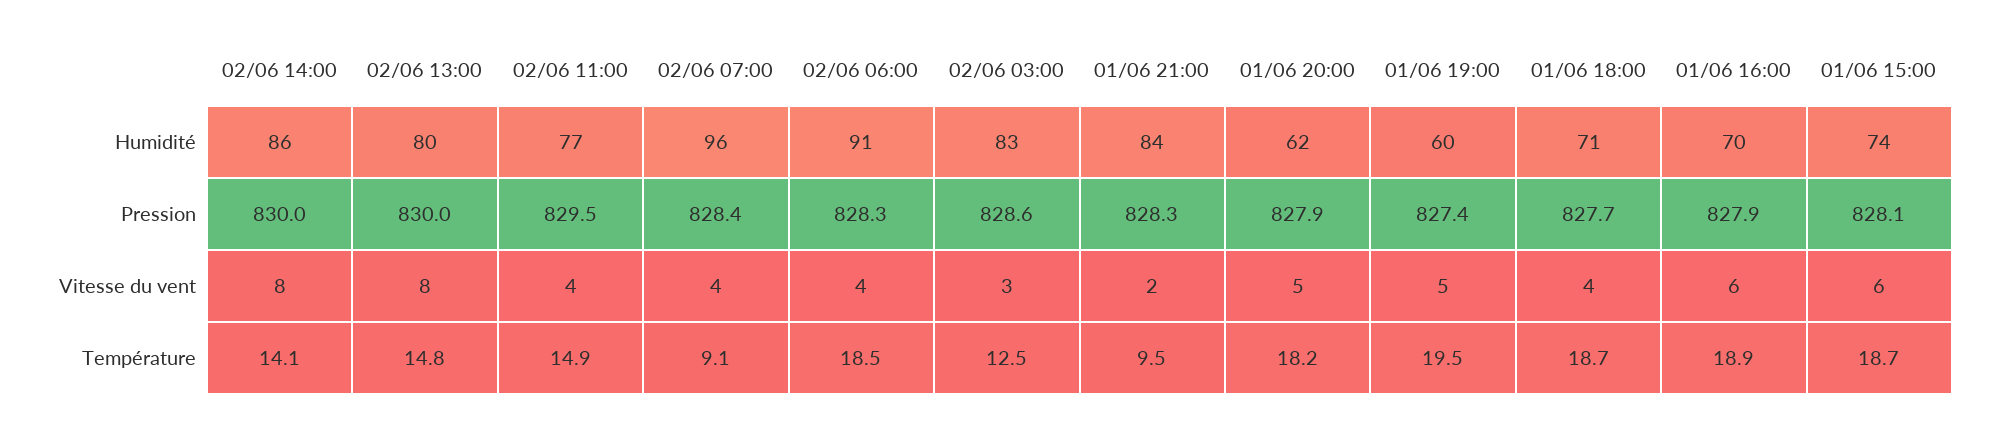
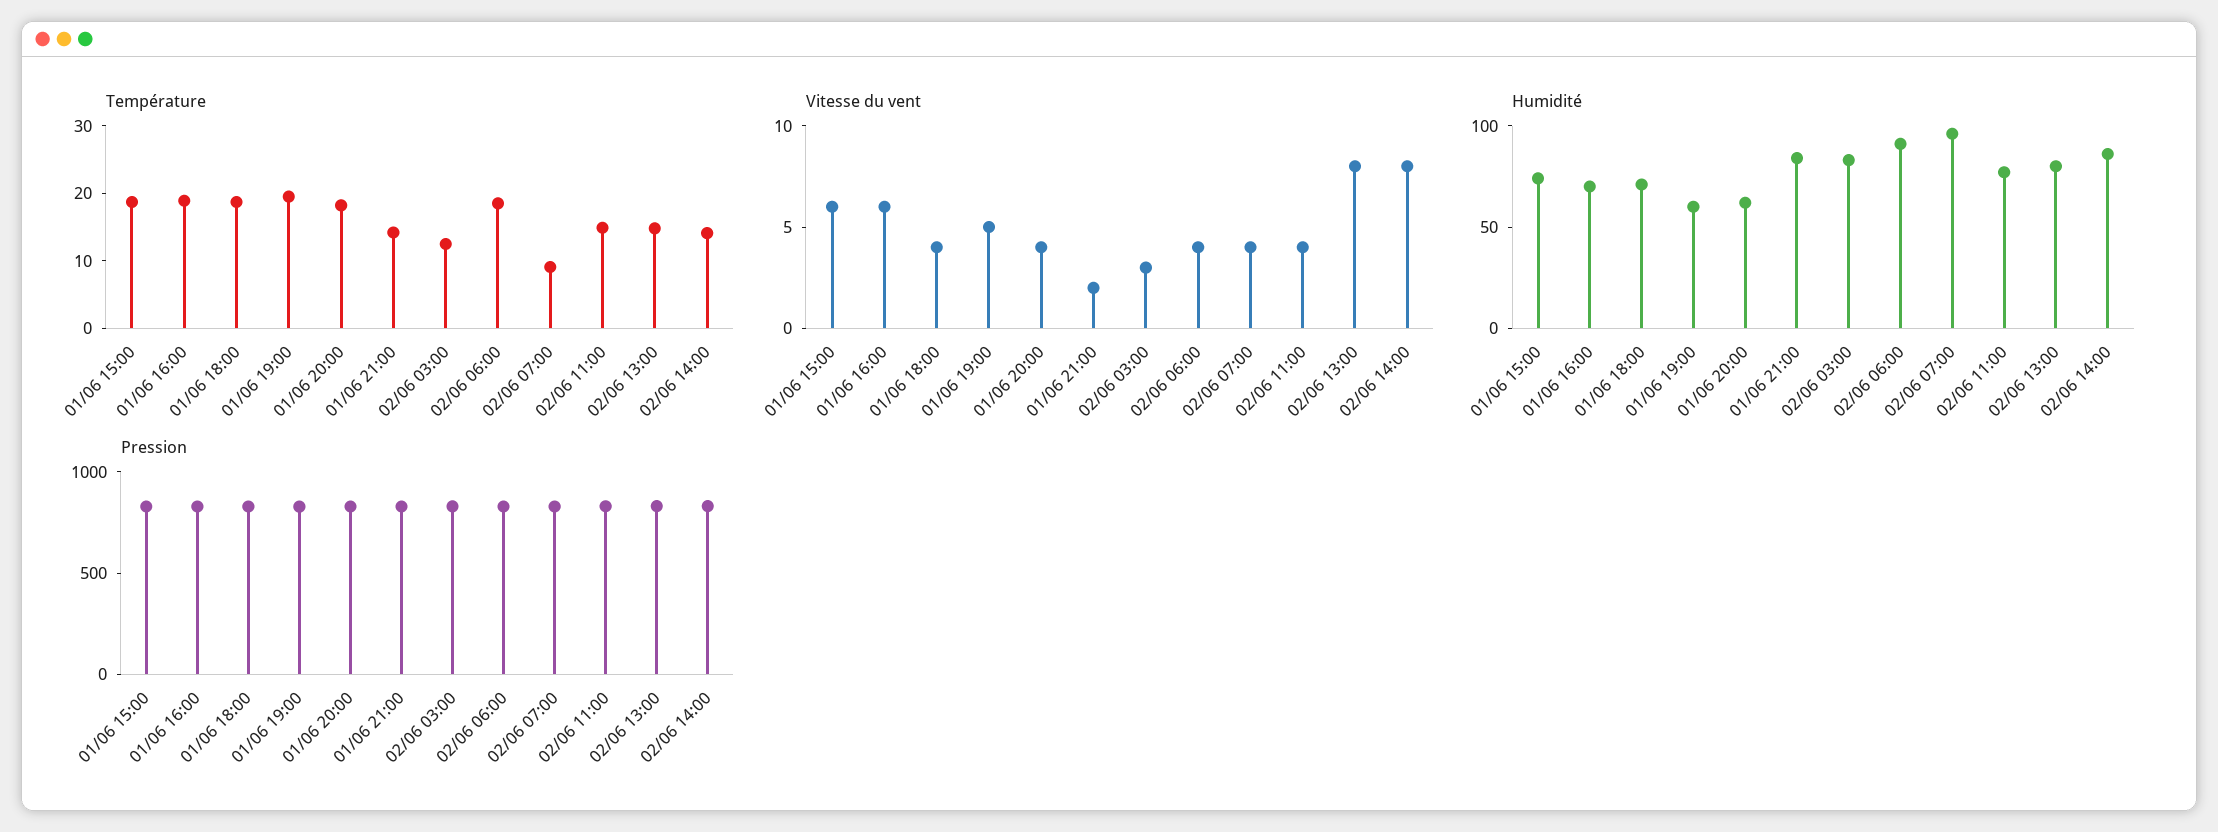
Vitesse du vent, 01/06 20:00: 5 -> 4
Température, 01/06 21:00: 9.5 -> 14

